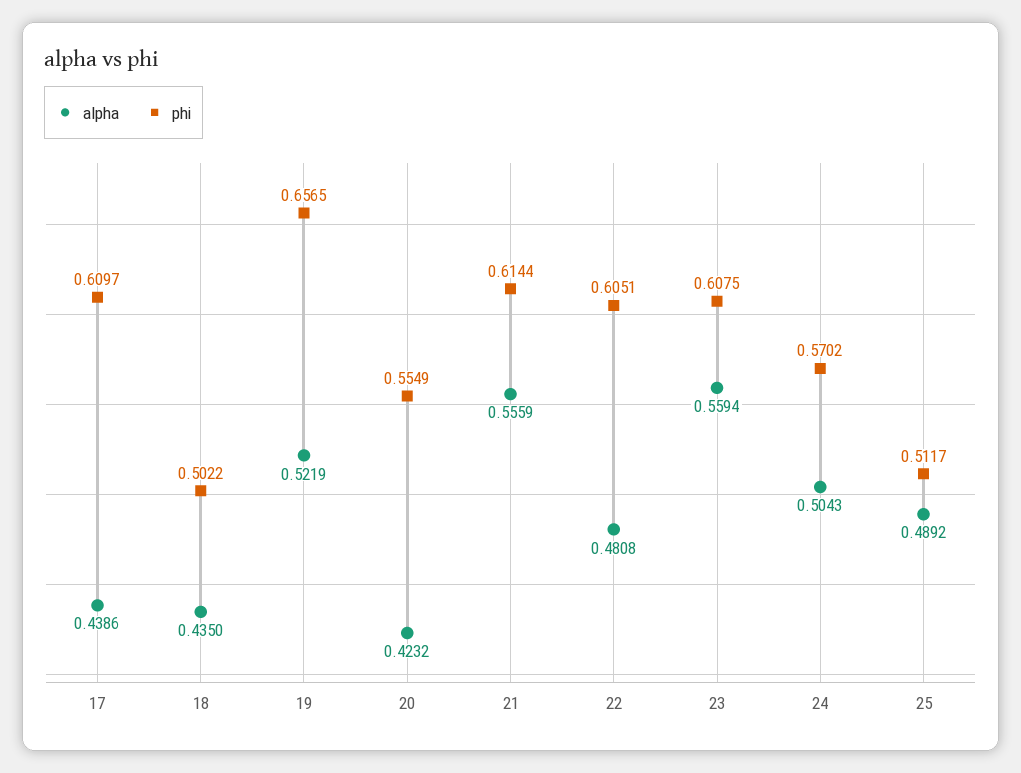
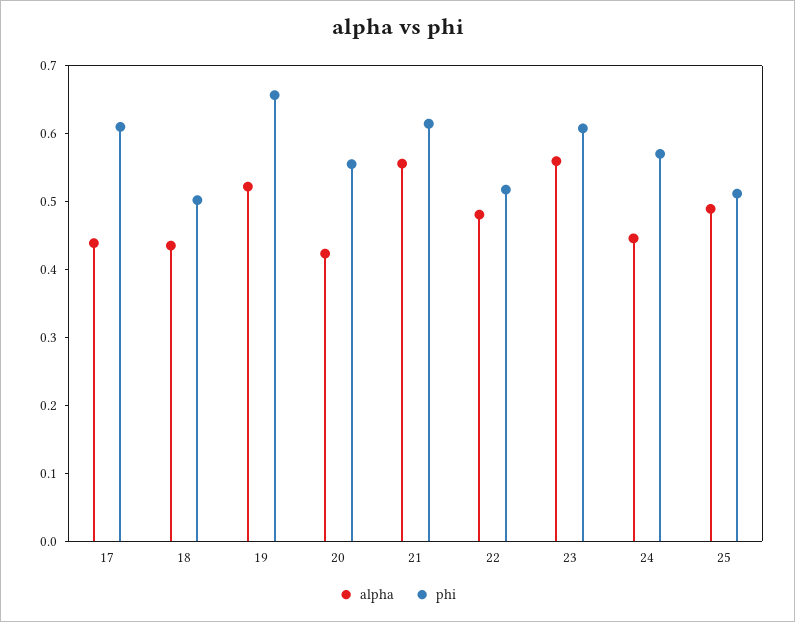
phi, 22: 0.6051 -> 0.52
alpha, 24: 0.5043 -> 0.44

